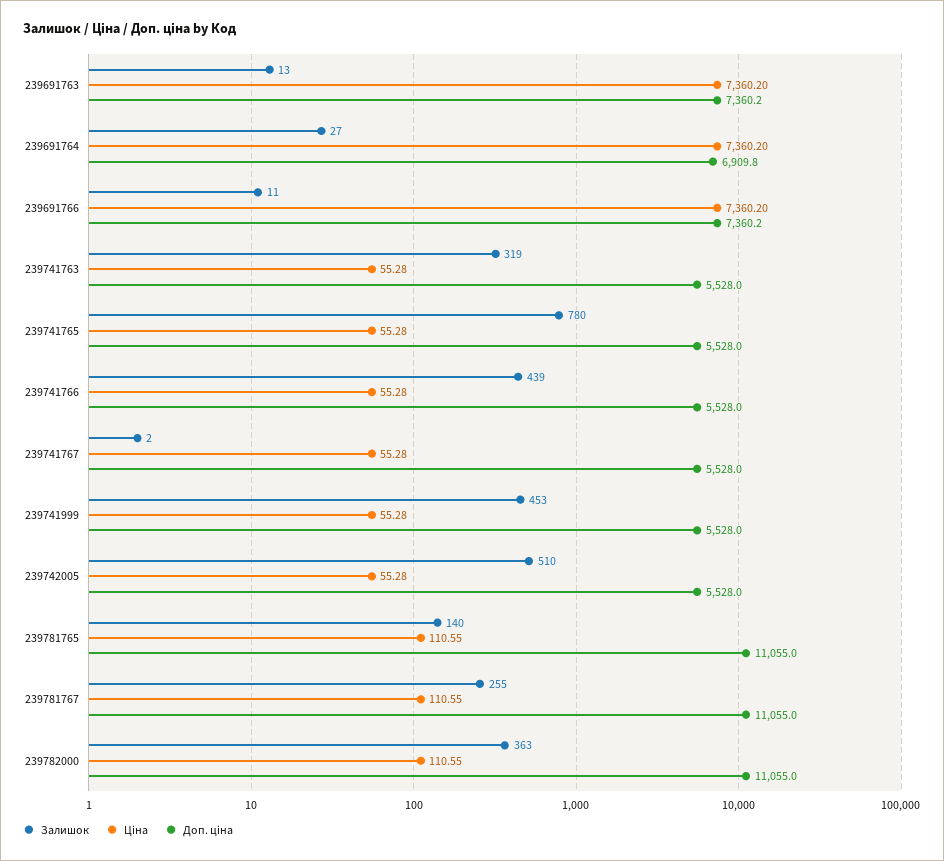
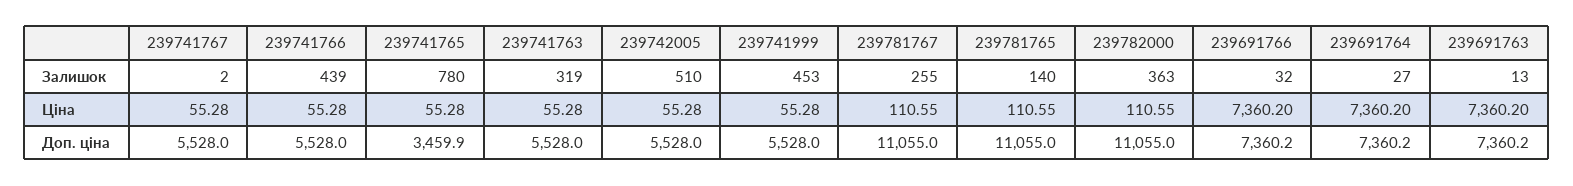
Доп. ціна, 239691764: 6909.8 -> 7360.2
Залишок, 239691766: 11 -> 32
Доп. ціна, 239741765: 5528 -> 3459.9

